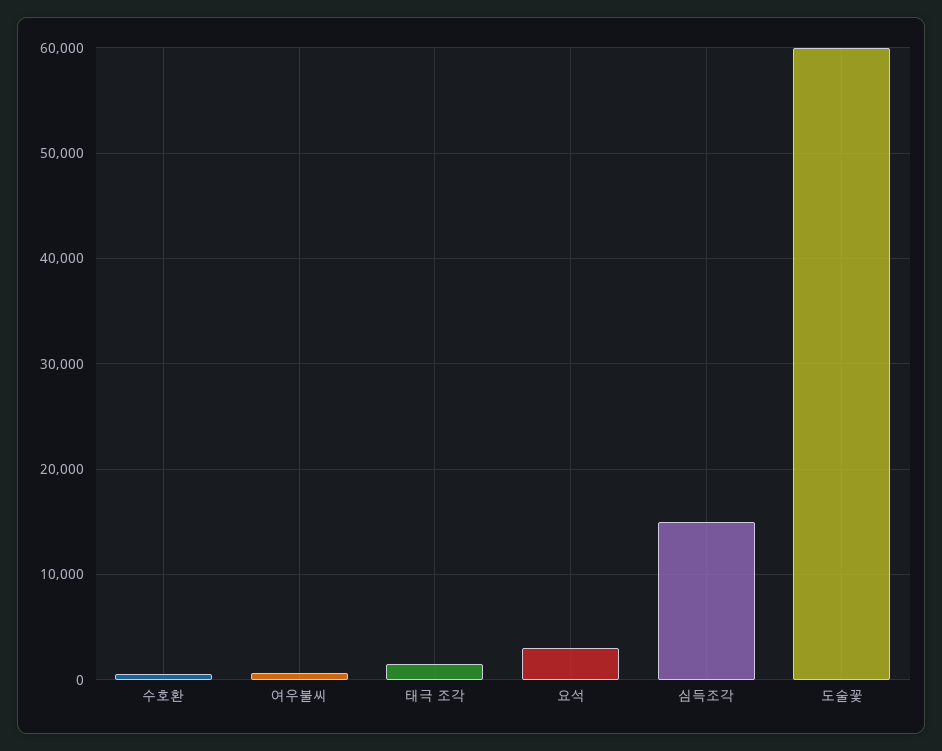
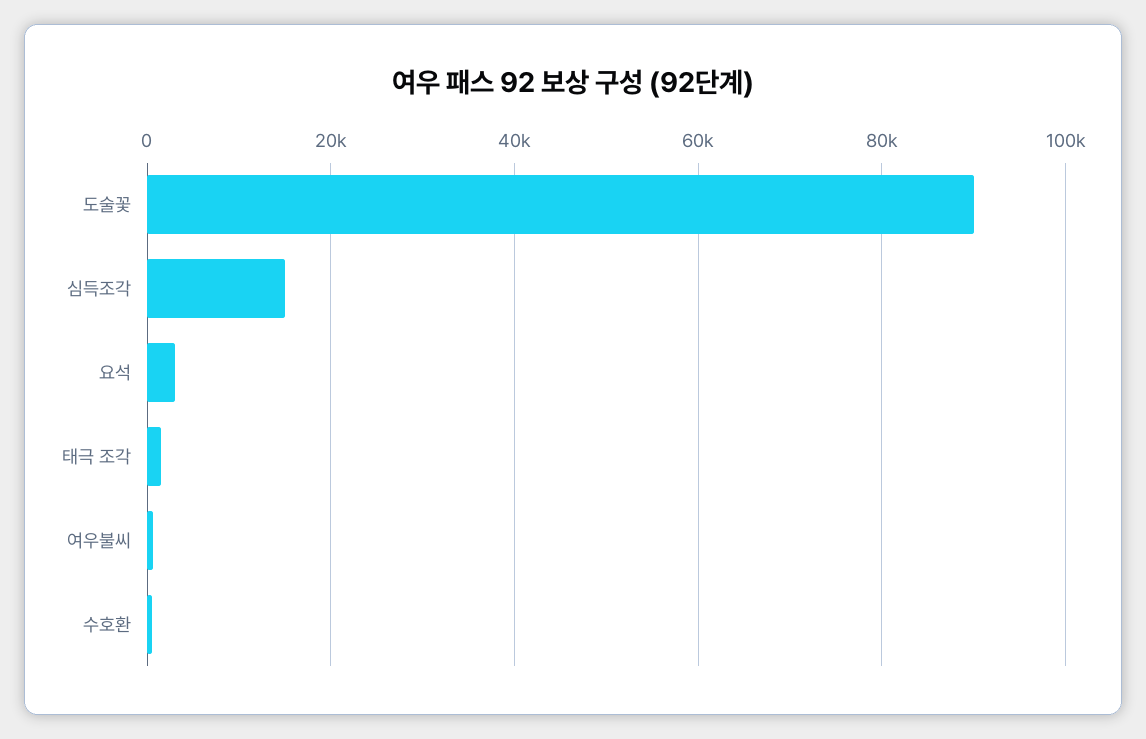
도술꽃: 60000 -> 90000

